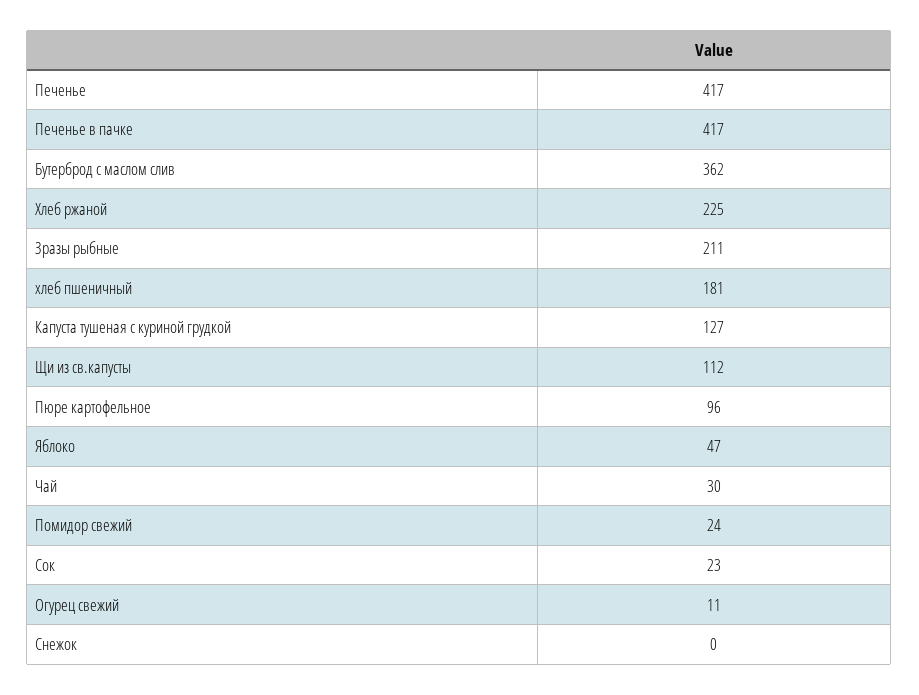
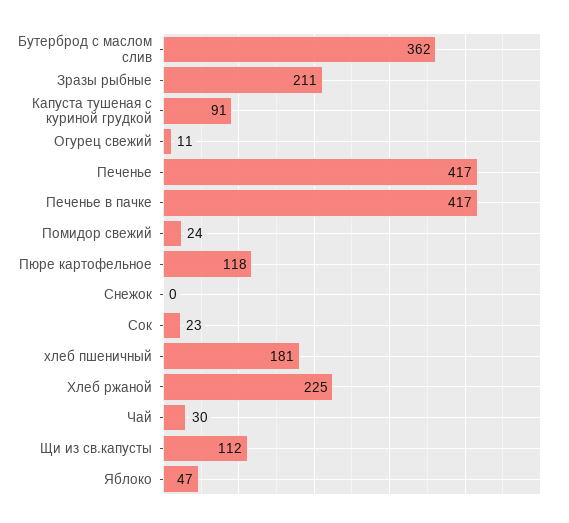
Капуста тушеная с куриной грудкой: 127 -> 91
Пюре картофельное: 96 -> 118

